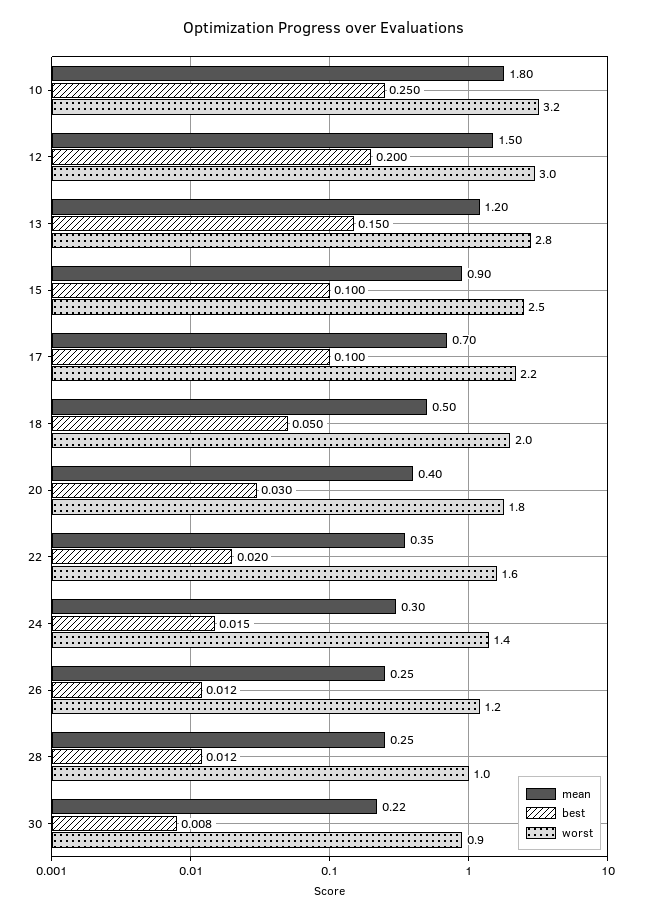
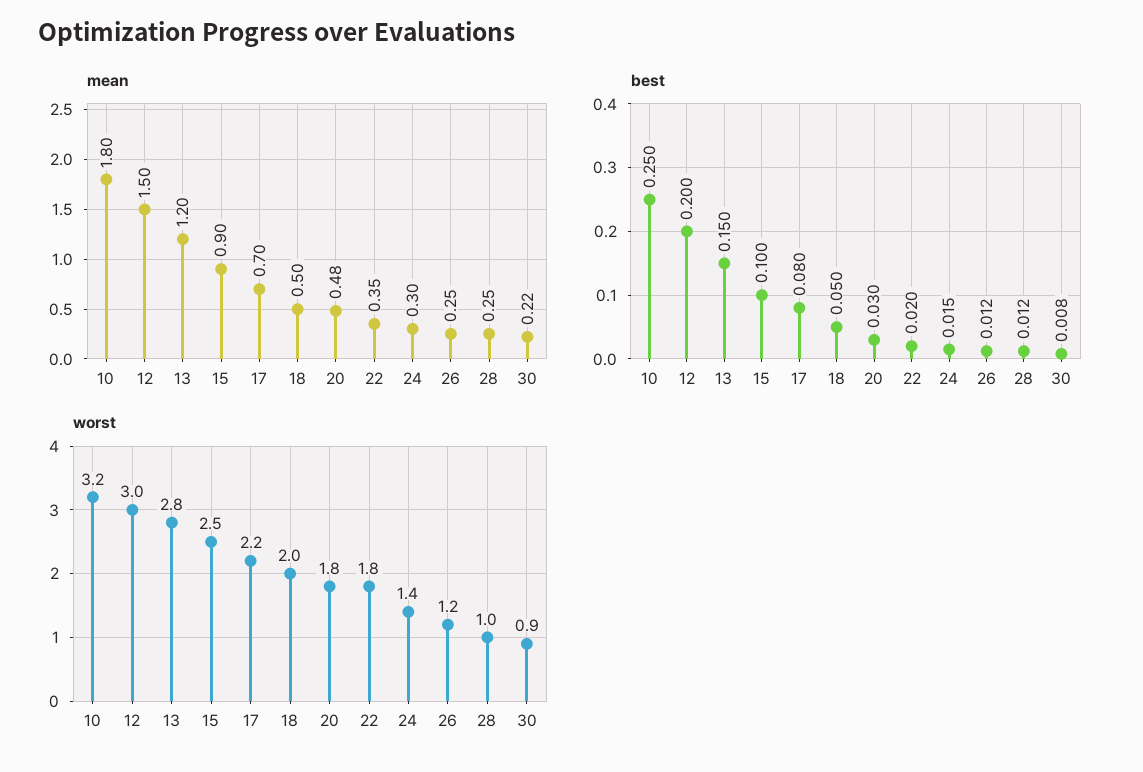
best, 17: 0.1 -> 0.08
mean, 20: 0.4 -> 0.48
worst, 22: 1.6 -> 1.8

